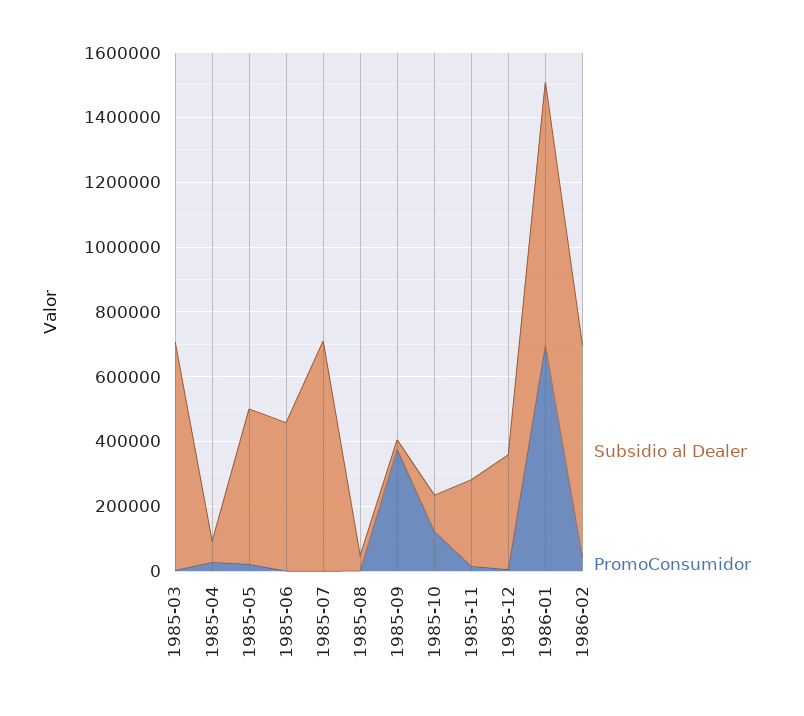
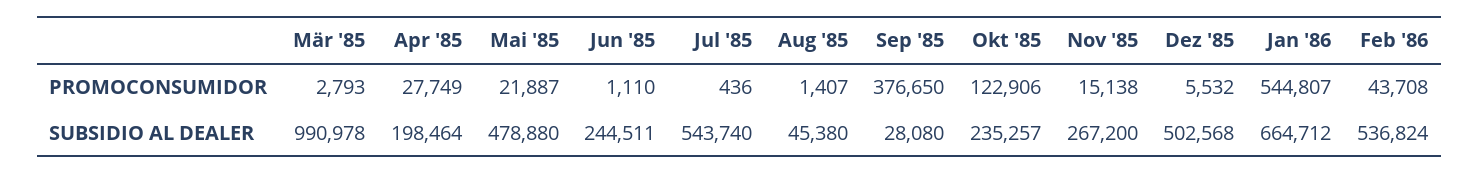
Subsidio al Dealer, 1985-03: 700000 -> 990978
Subsidio al Dealer, 1985-04: 50000 -> 198464
Subsidio al Dealer, 1985-06: 450000 -> 244511
Subsidio al Dealer, 1985-07: 700000 -> 543740
Subsidio al Dealer, 1985-10: 100000 -> 235257
Subsidio al Dealer, 1985-12: 350000 -> 502568
Subsidio al Dealer, 1986-01: 800000 -> 664712
PromoConsumidor, 1986-01: 700000 -> 544807
Subsidio al Dealer, 1986-02: 650000 -> 536824

